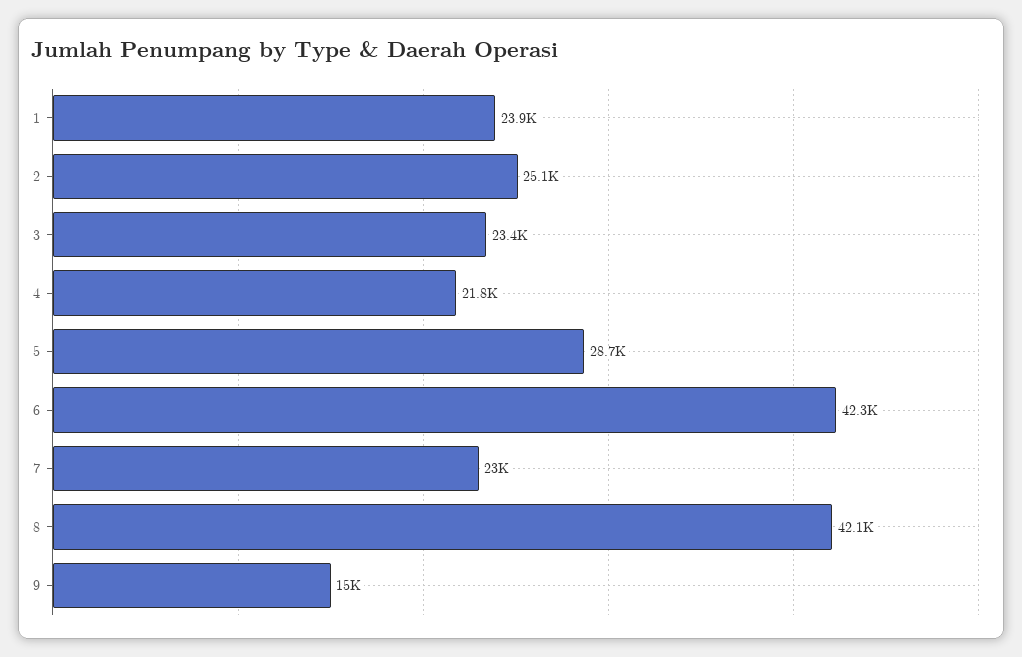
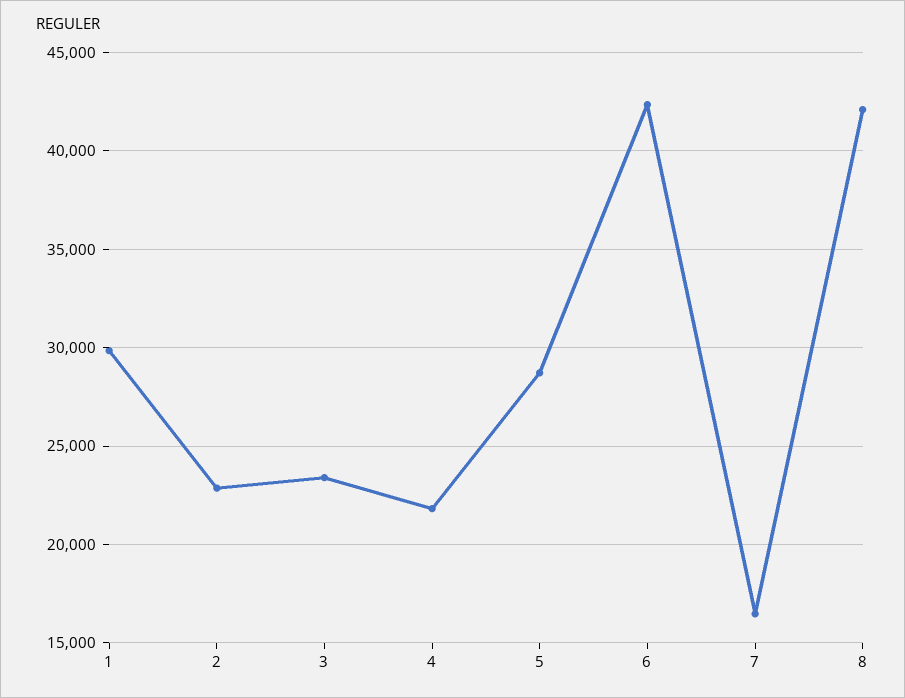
1: 23900 -> 30000
2: 25100 -> 23000
7: 23000 -> 16500
9: 15000 -> none

